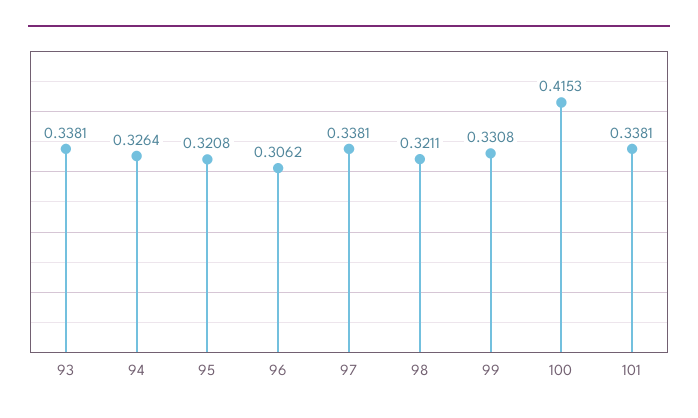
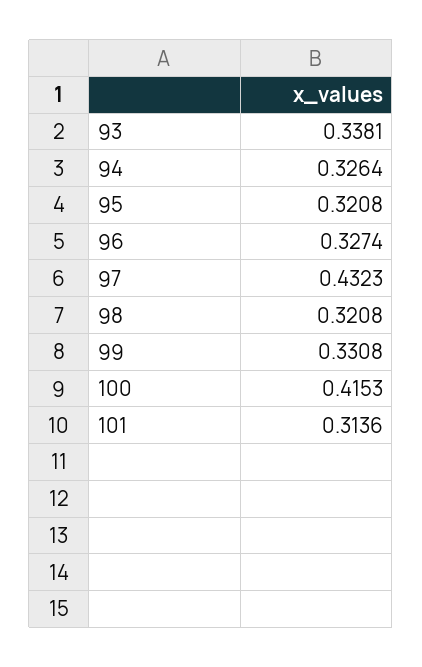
96: 0.3062 -> 0.3274
97: 0.3381 -> 0.4323
98: 0.3211 -> 0.3208
101: 0.3381 -> 0.3136

